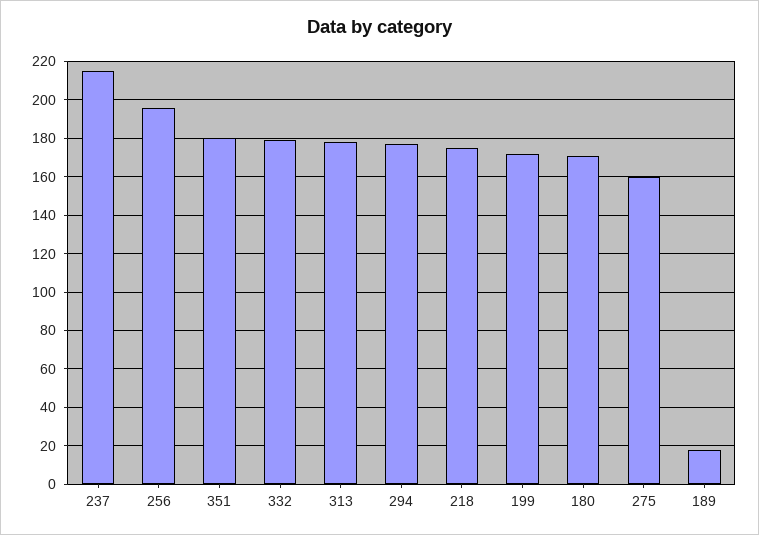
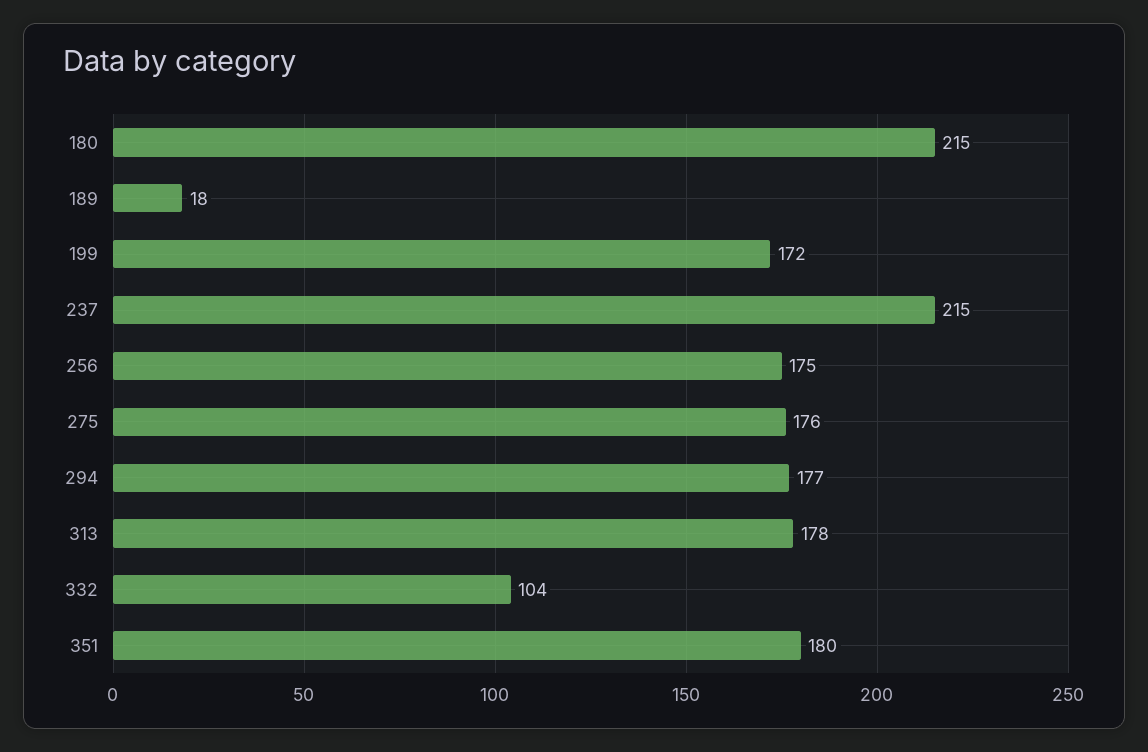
256: 195 -> 175
332: 180 -> 104
218: 175 -> none
180: 170 -> 215
275: 160 -> 176

